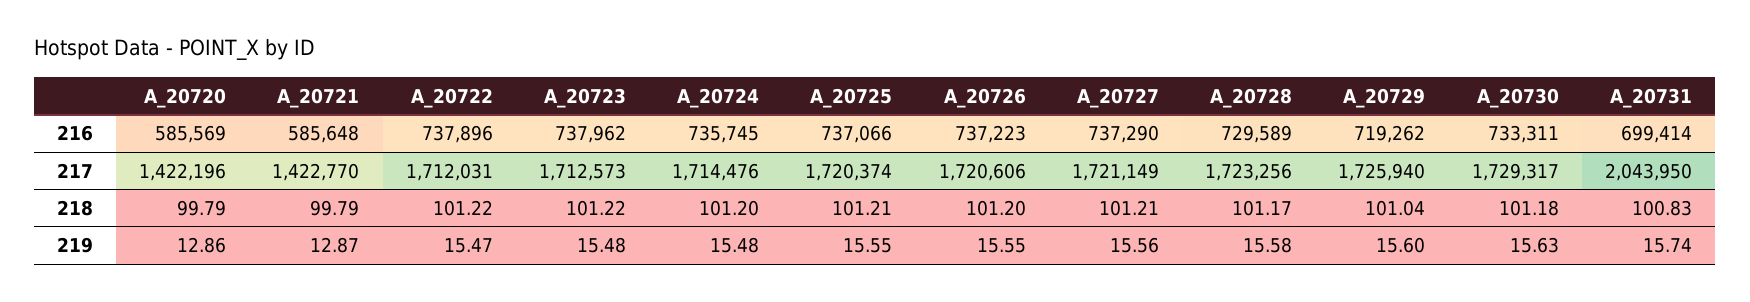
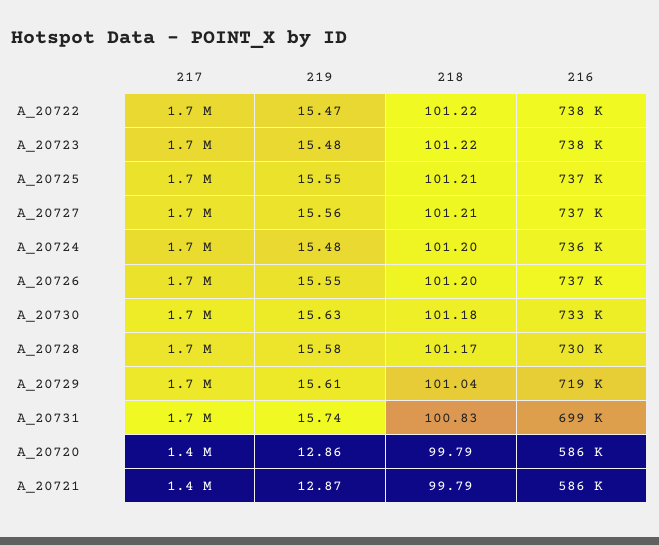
A_20731, 217: 2043950 -> 1700000
A_20729, 219: 15.6 -> 15.61

